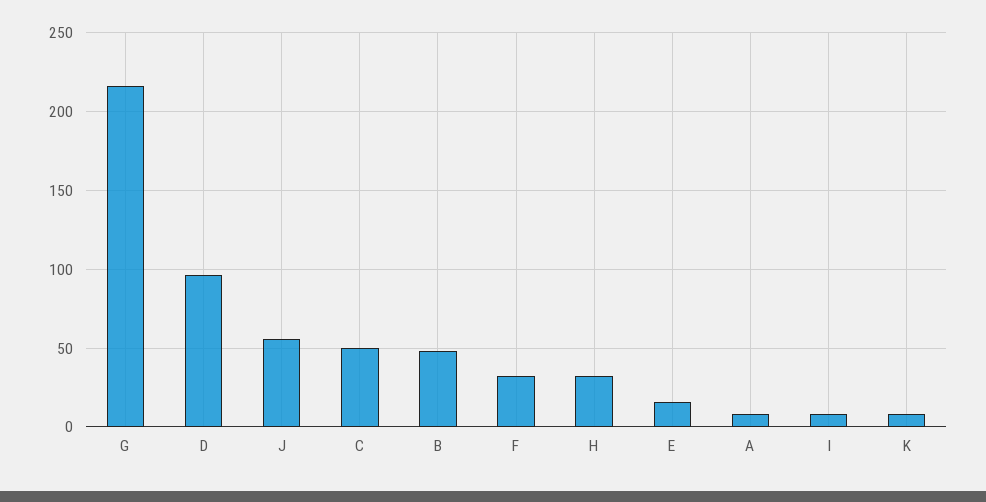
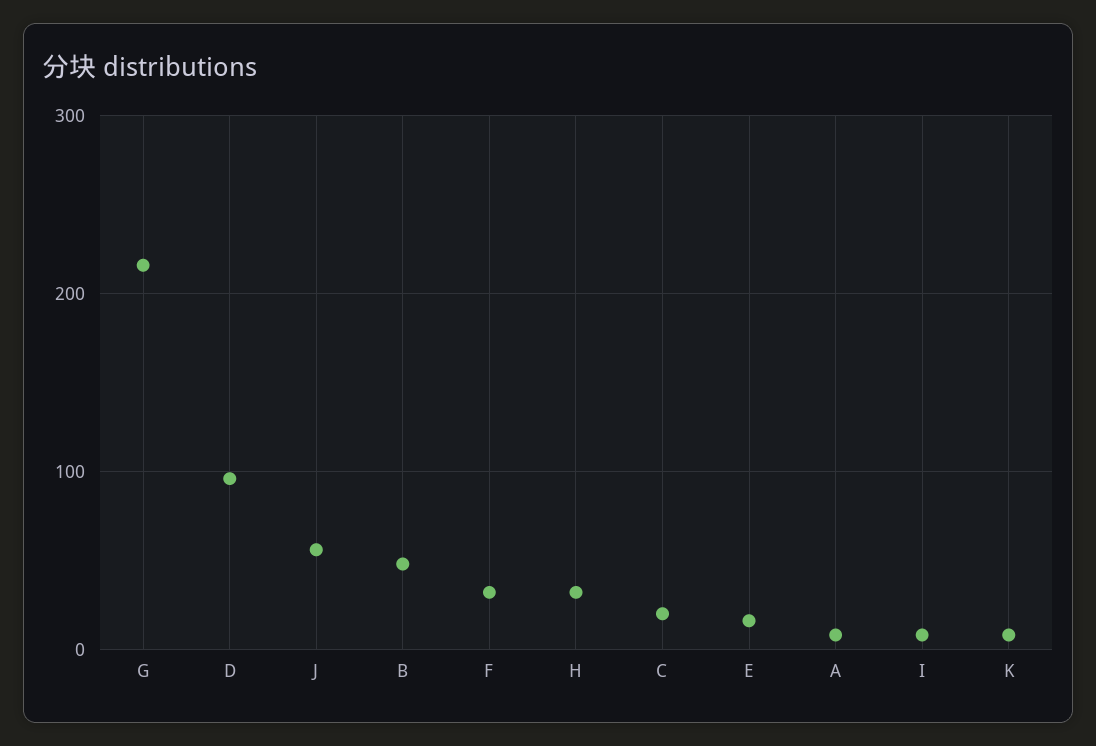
C: 50 -> 20

